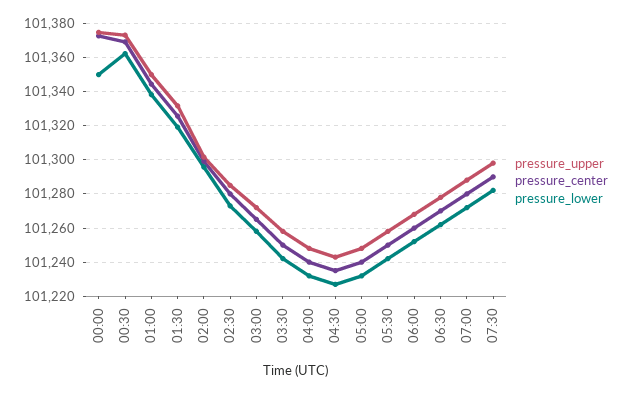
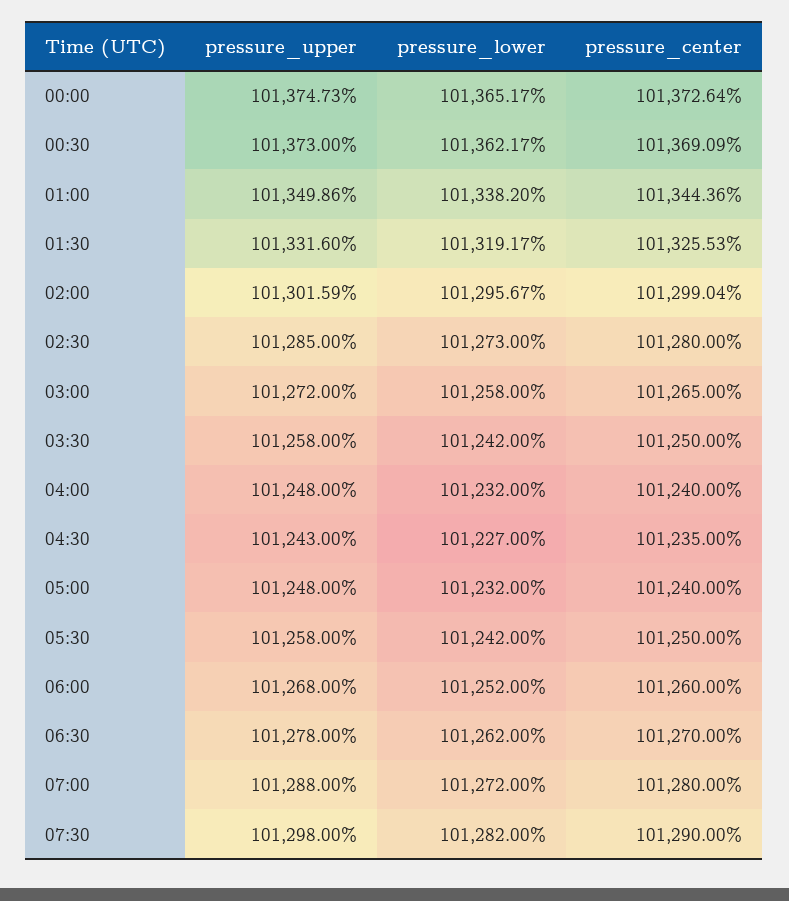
pressure_lower, 00:00: 101350 -> 101365.17

